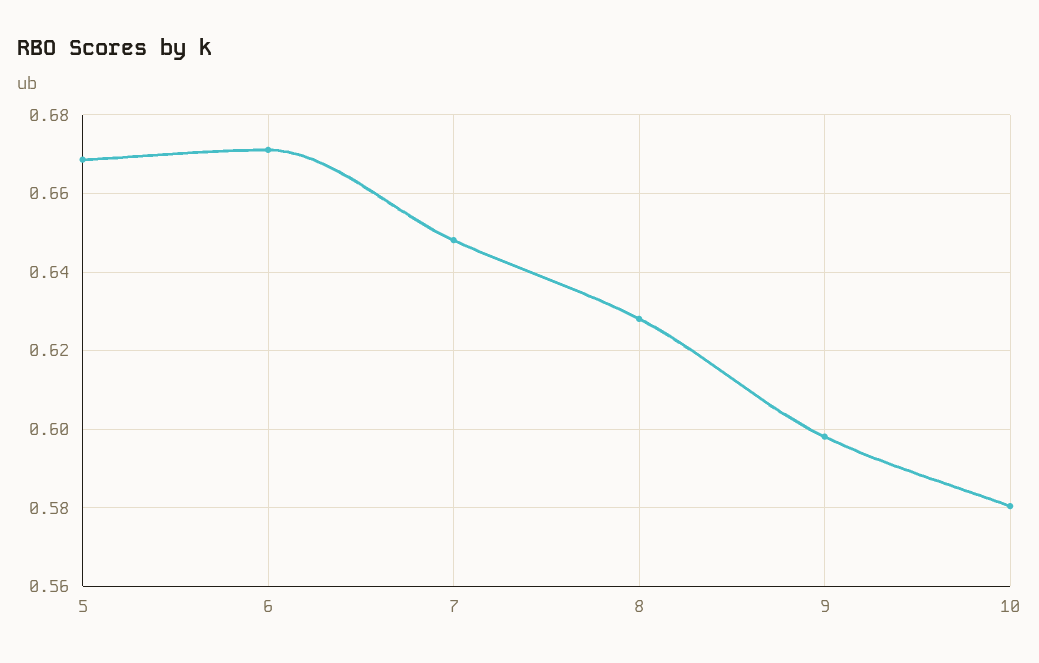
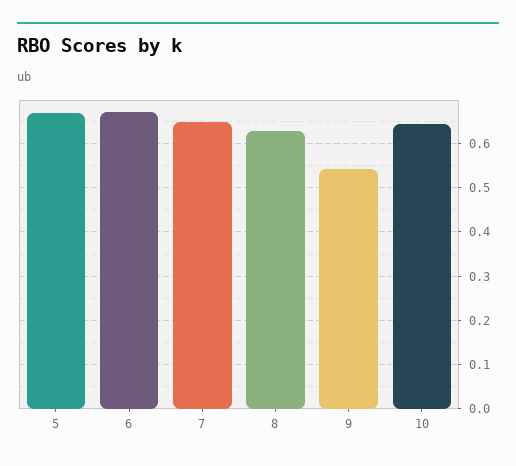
9: 0.598 -> 0.54
10: 0.58 -> 0.64

